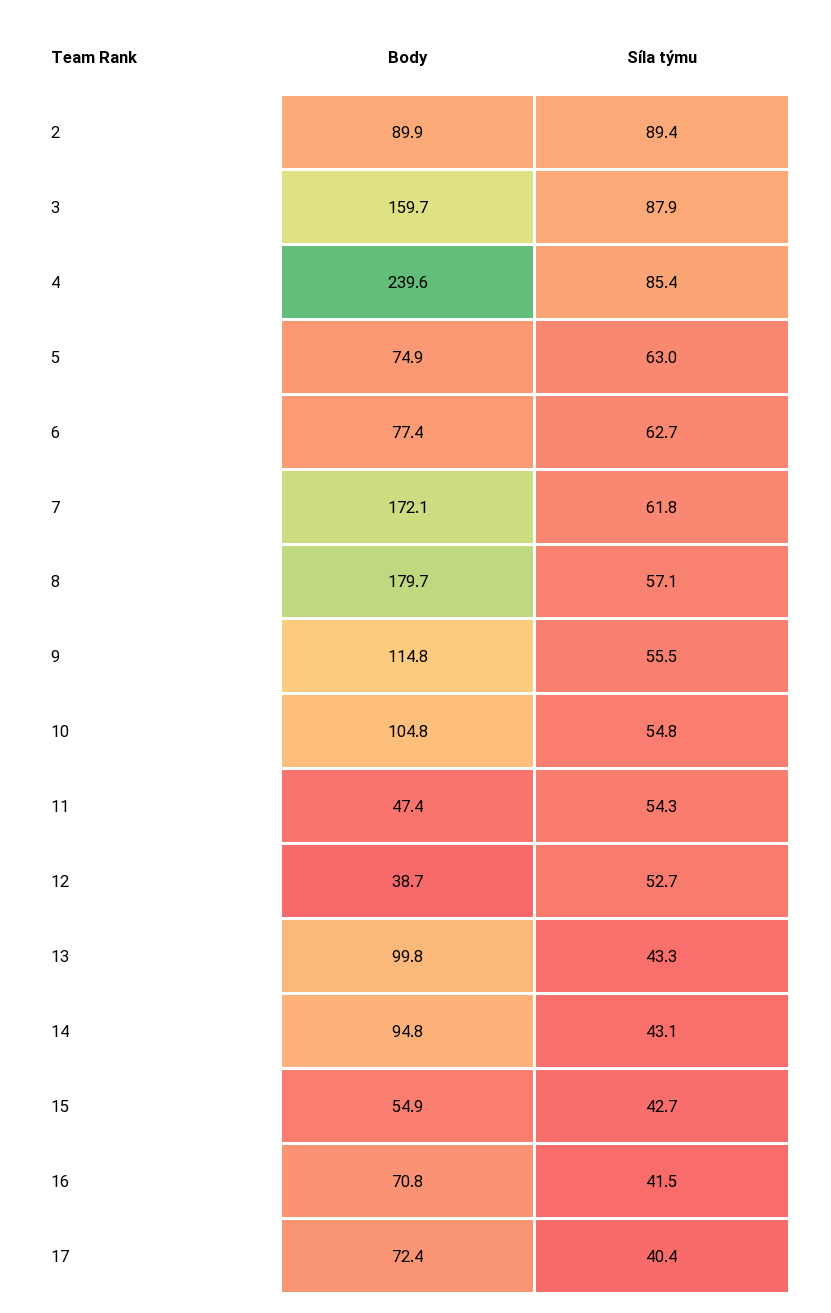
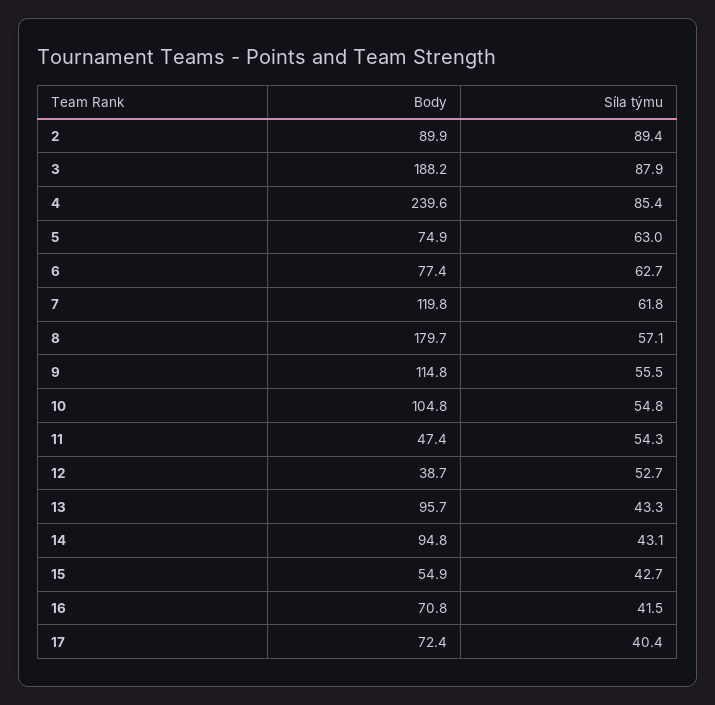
Body, 3: 159.7 -> 188.2
Body, 7: 172.1 -> 119.8
Body, 13: 99.8 -> 95.7

